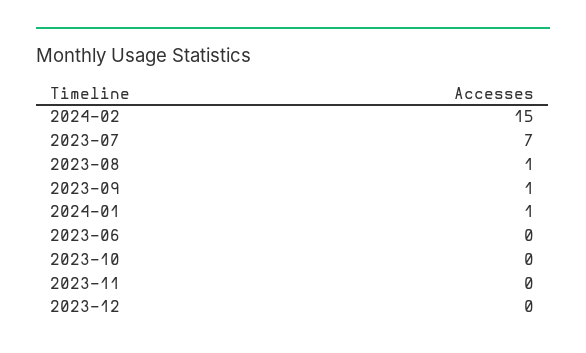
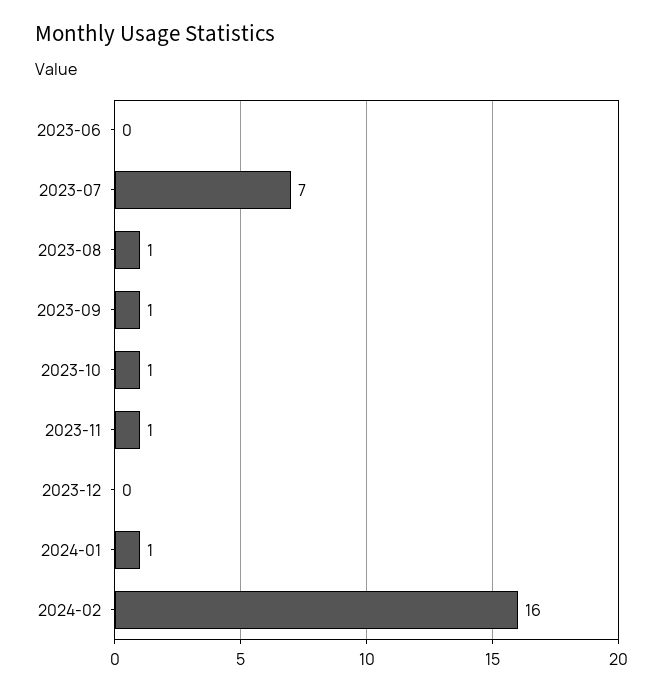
2024-02: 15 -> 16
2023-10: 0 -> 1
2023-11: 0 -> 1

